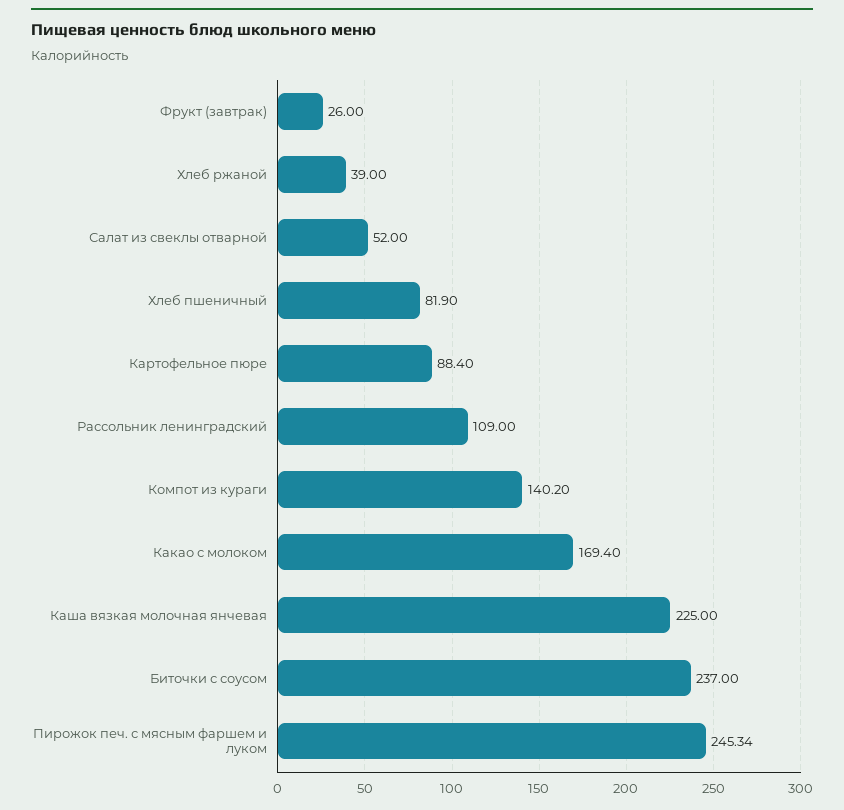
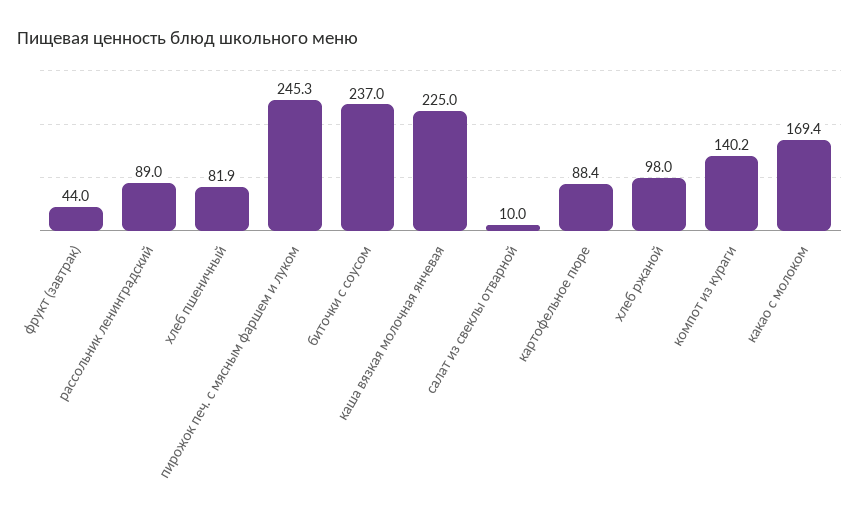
Фрукт (завтрак): 26 -> 44
Хлеб ржаной: 39 -> 98
Салат из свеклы отварной: 52 -> 10
Рассольник ленинградский: 109 -> 89

